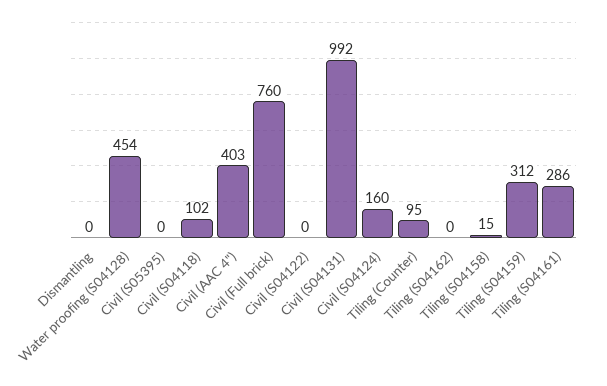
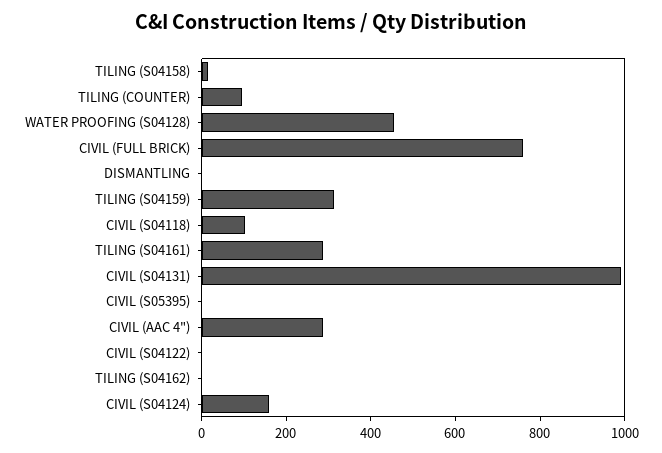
Civil (AAC 4"): 403 -> 300

